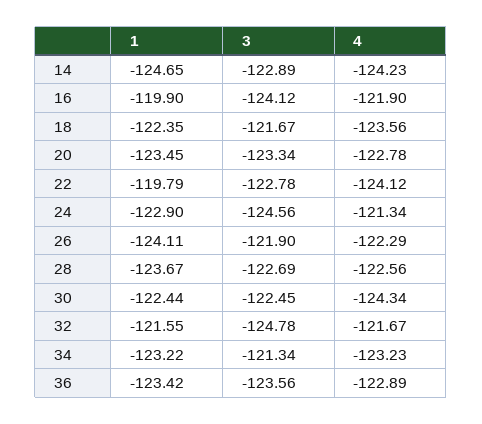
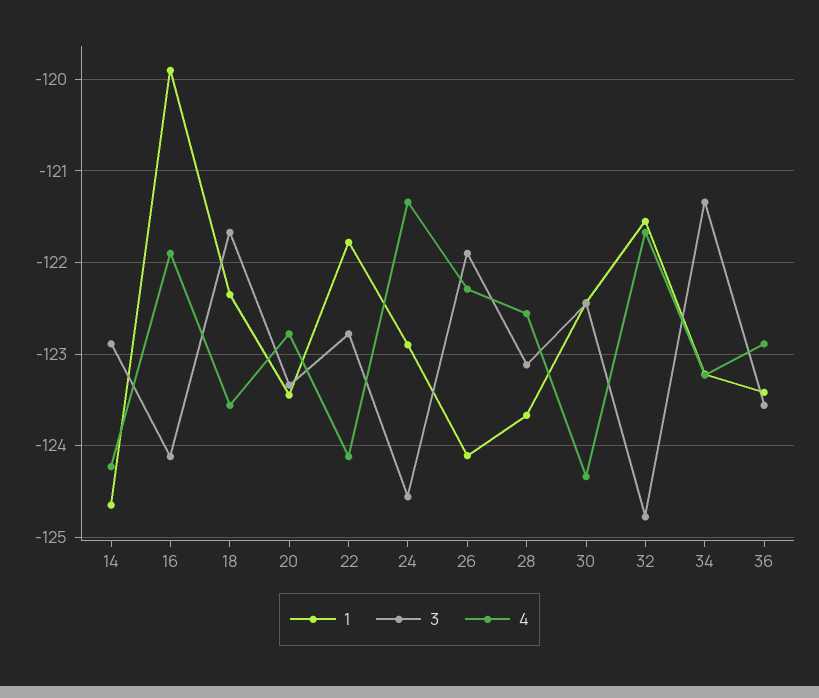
1, 22: -119.79 -> -121.8
3, 28: -122.69 -> -123.1

